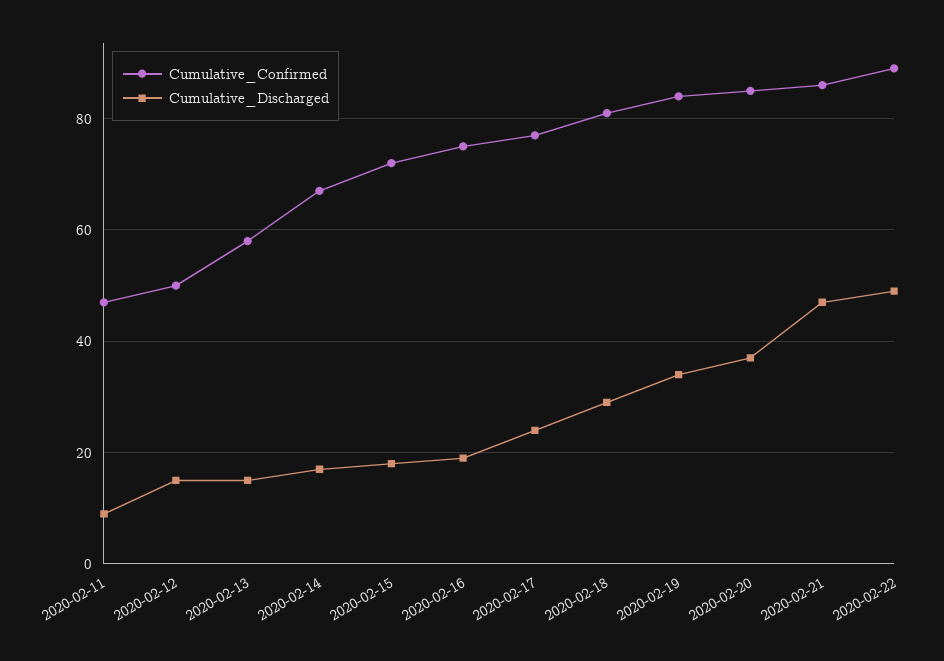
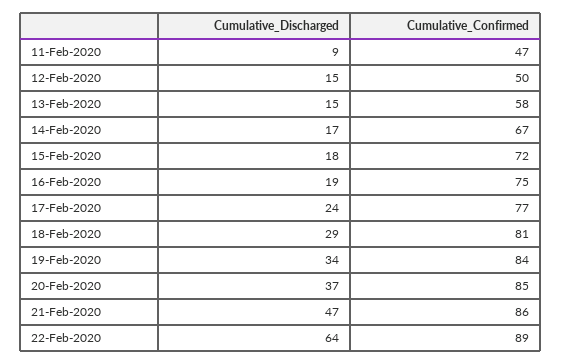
Cumulative_Discharged, 2020-02-22: 50 -> 64

